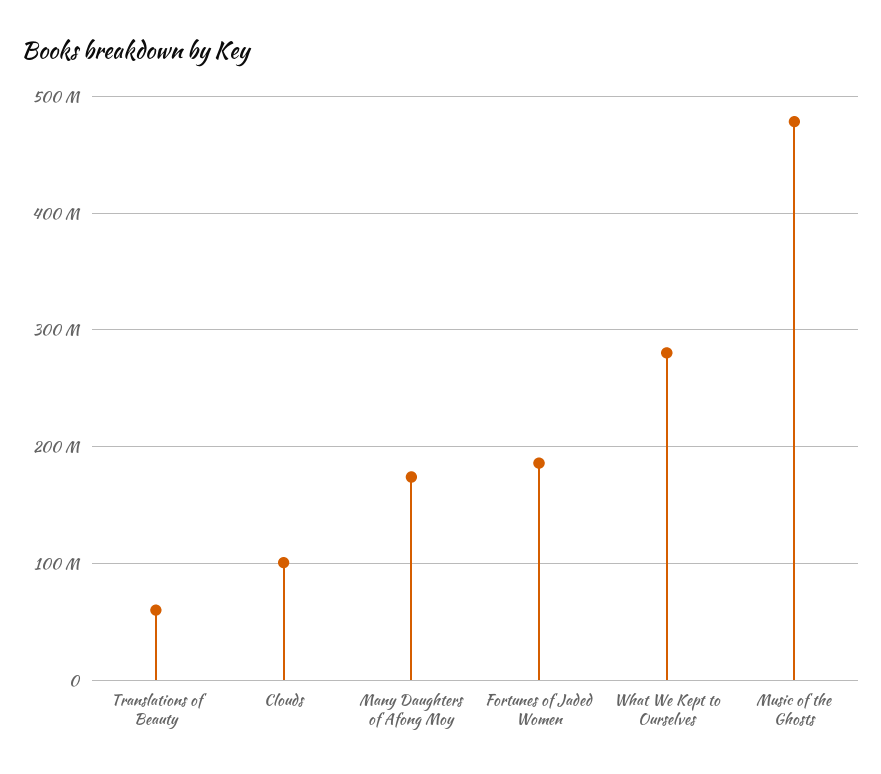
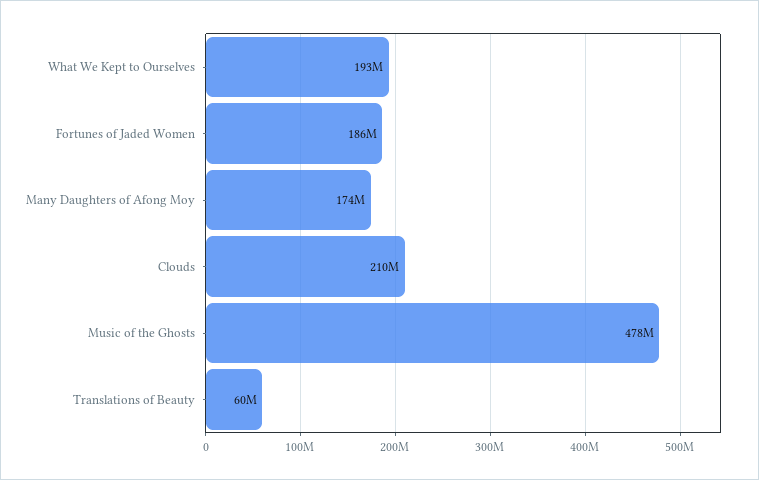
Clouds: 100000000 -> 210000000
What We Kept to Ourselves: 280000000 -> 193000000

